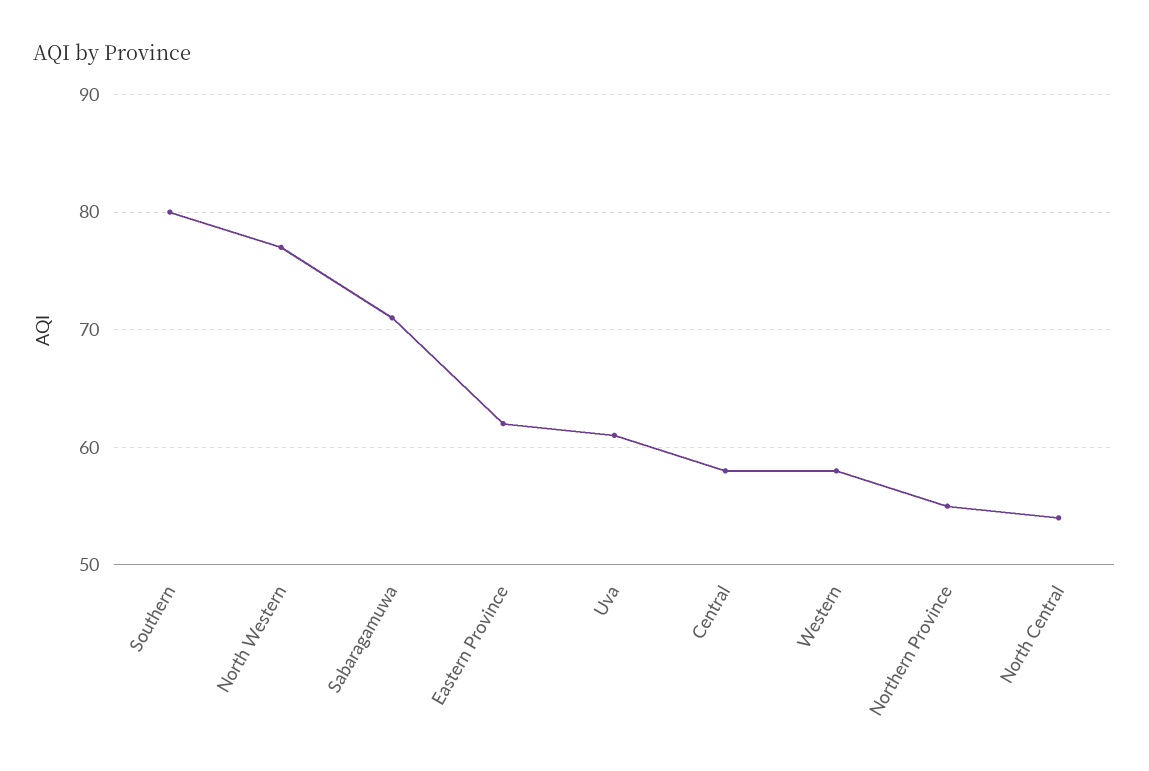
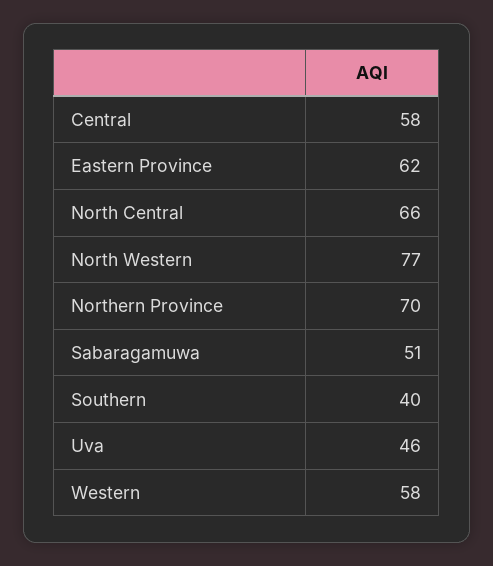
Southern: 80 -> 40
Sabaragamuwa: 71 -> 51
Uva: 61 -> 46
Northern Province: 55 -> 70
North Central: 54 -> 66

